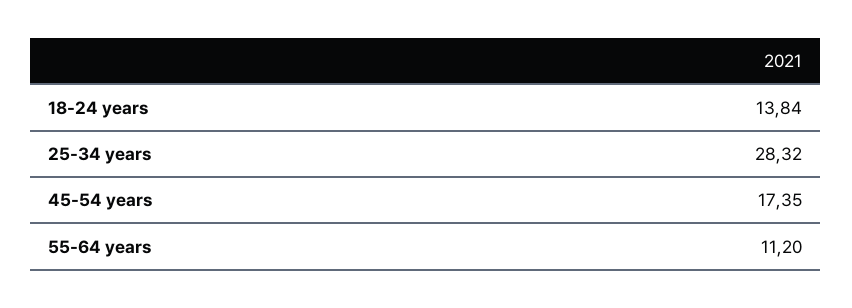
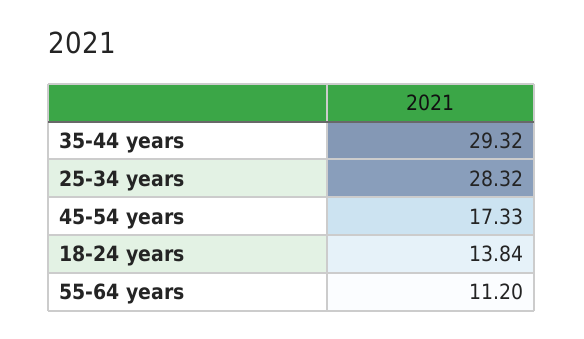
45-54 years: 17.35 -> 17.33
35-44 years: none -> 29.32

